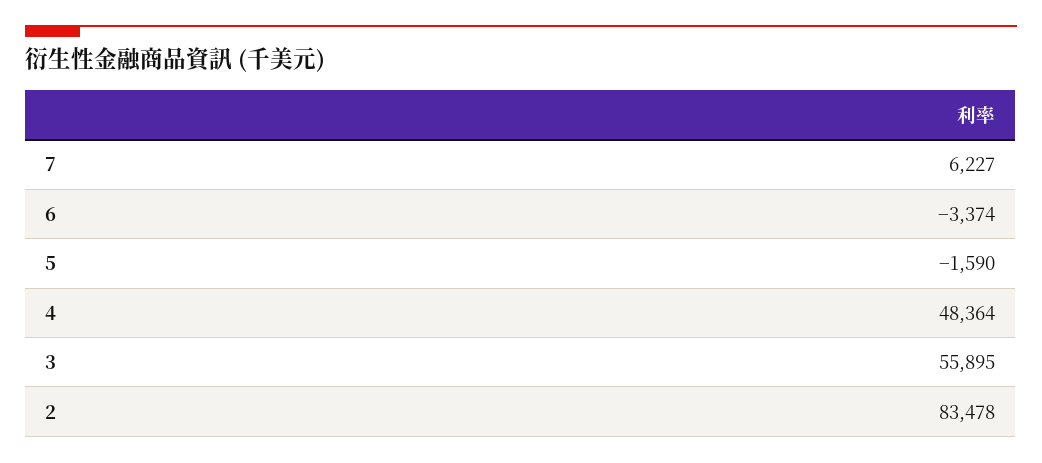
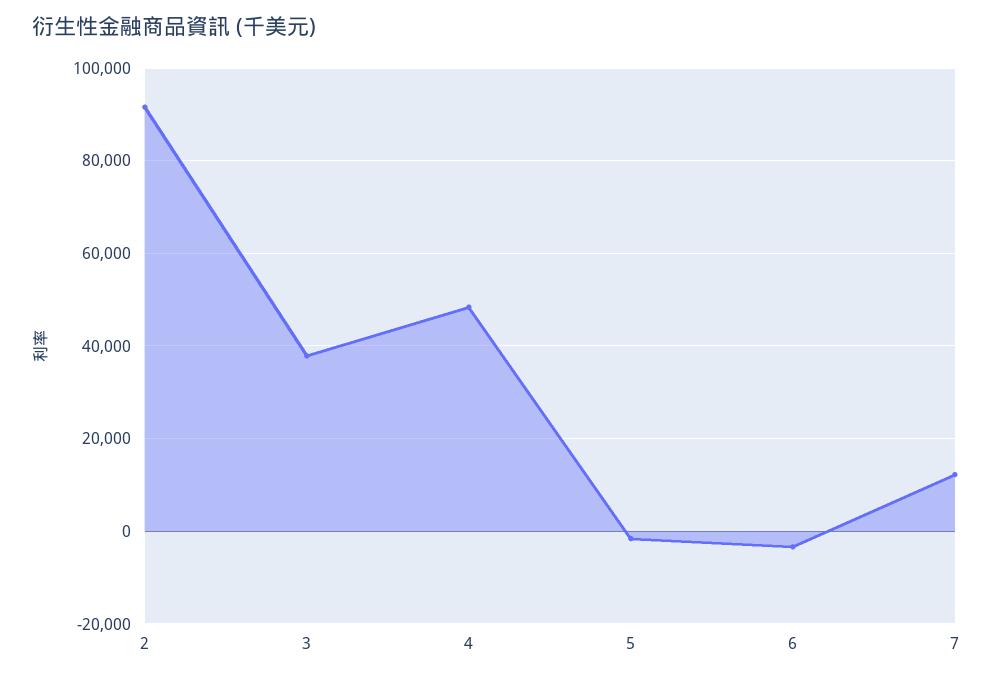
7: 6227 -> 12000
3: 55895 -> 38000
2: 83478 -> 92000

